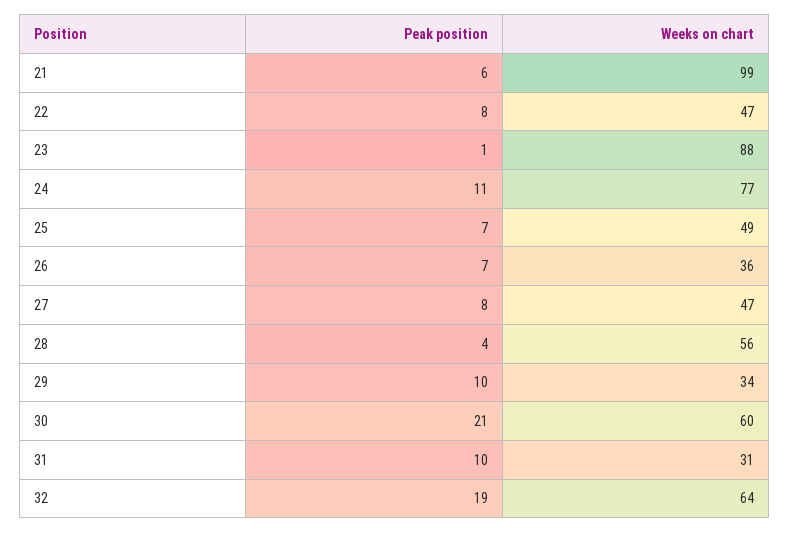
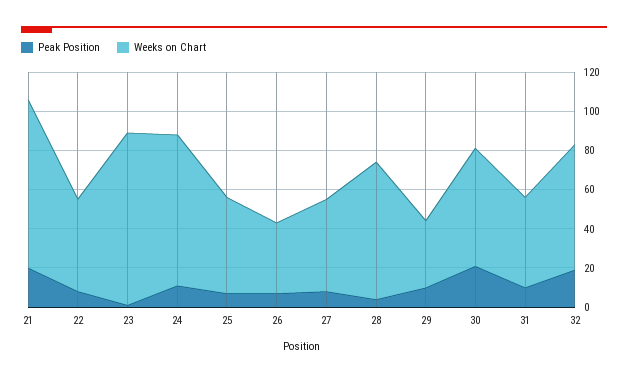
Peak position, 21: 6 -> 20
Weeks on chart, 21: 99 -> 85
Weeks on chart, 28: 56 -> 70
Weeks on chart, 31: 31 -> 45

